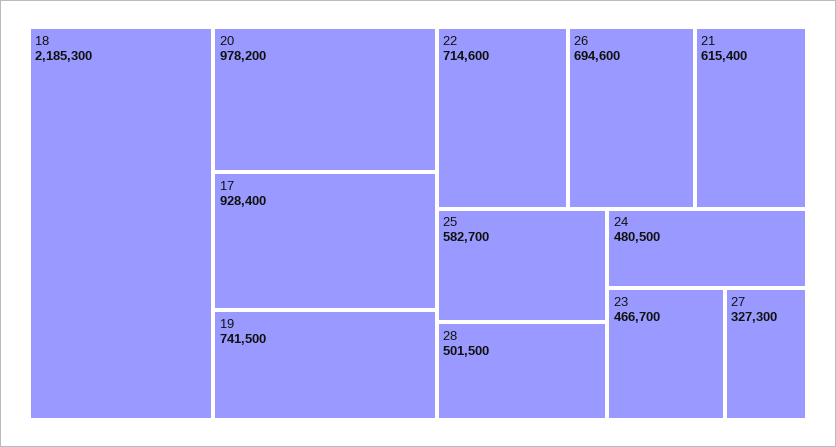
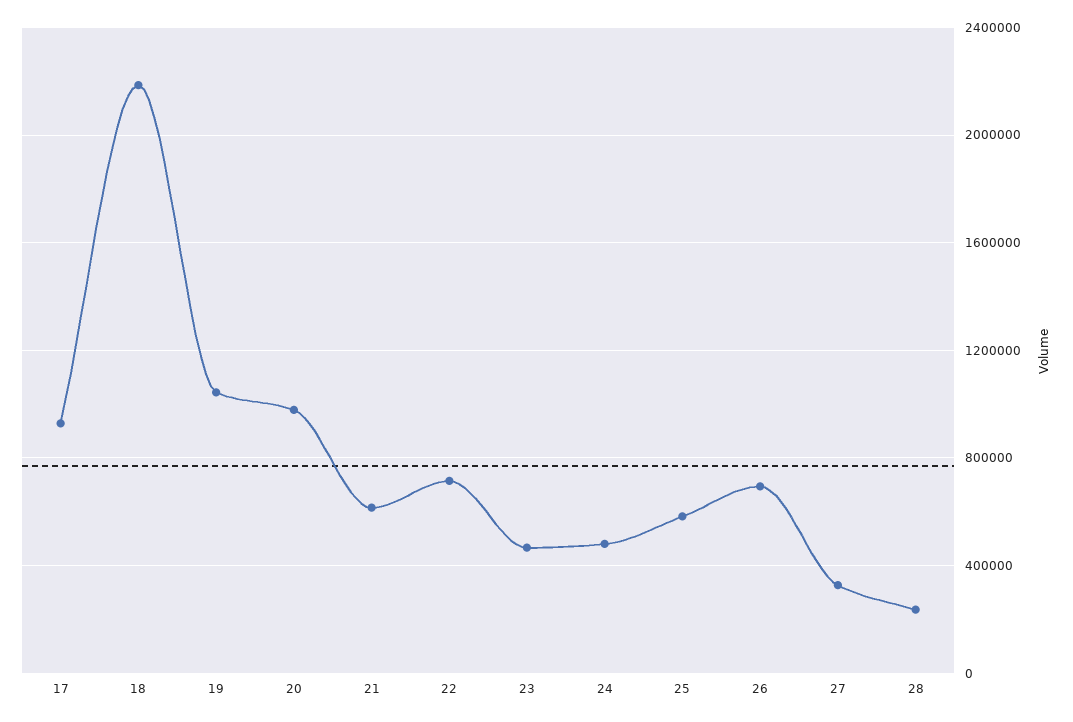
19: 741500 -> 1050000
28: 501500 -> 250000

